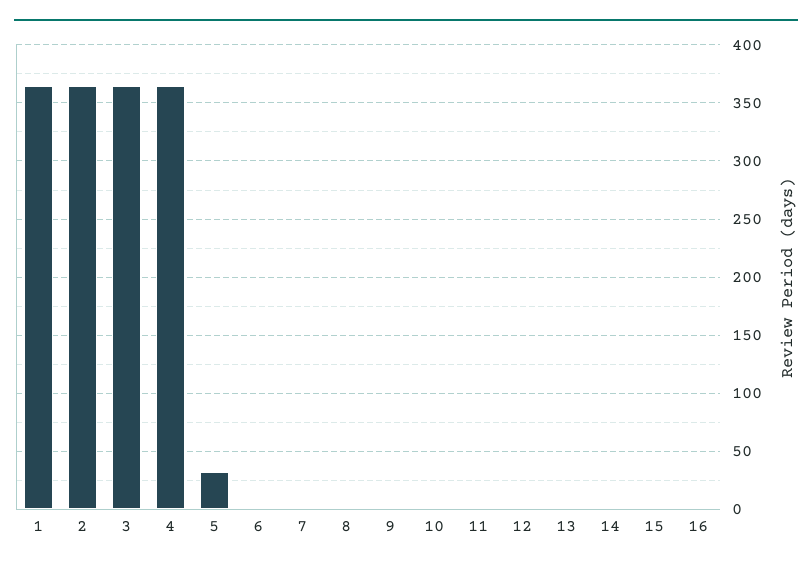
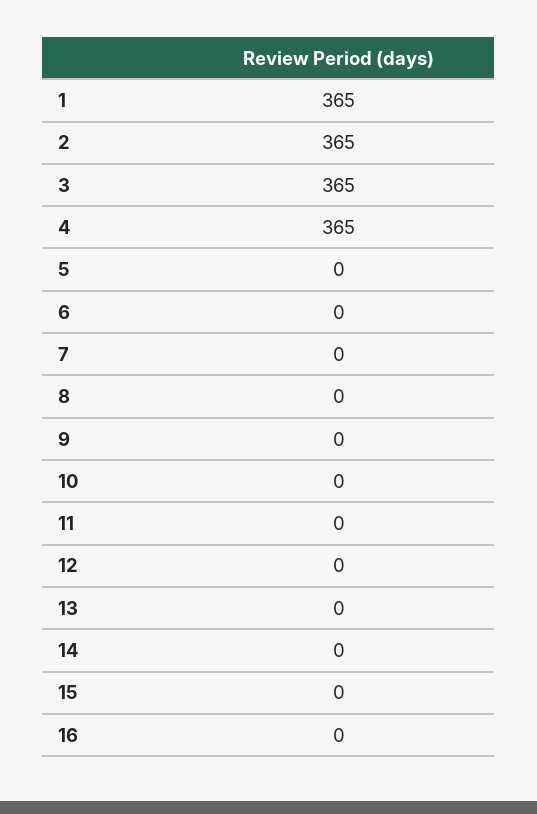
5: 30 -> 0

